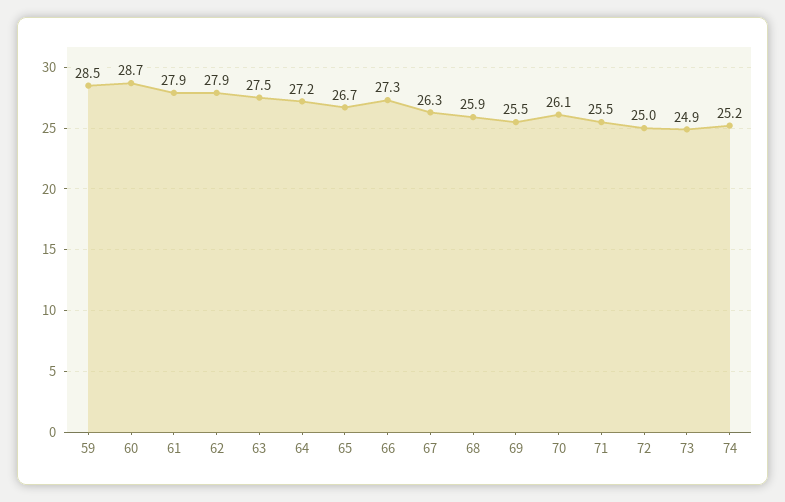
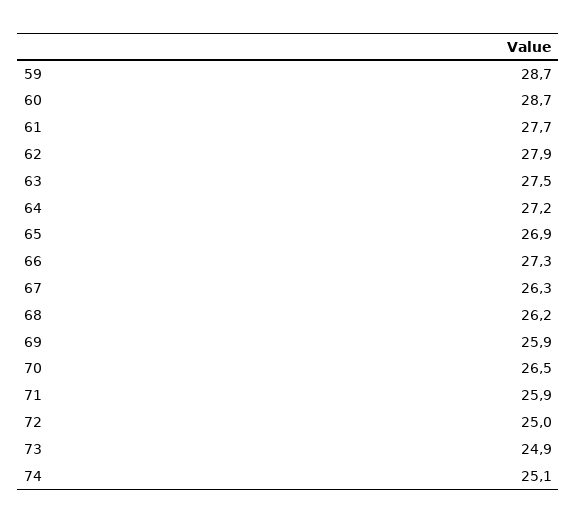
59: 28.5 -> 28.7
61: 27.9 -> 27.7
65: 26.7 -> 26.9
68: 25.9 -> 26.2
69: 25.5 -> 25.9
70: 26.1 -> 26.5
71: 25.5 -> 25.9
74: 25.2 -> 25.1

